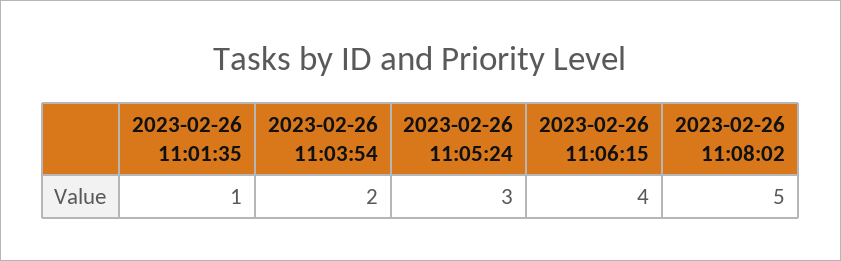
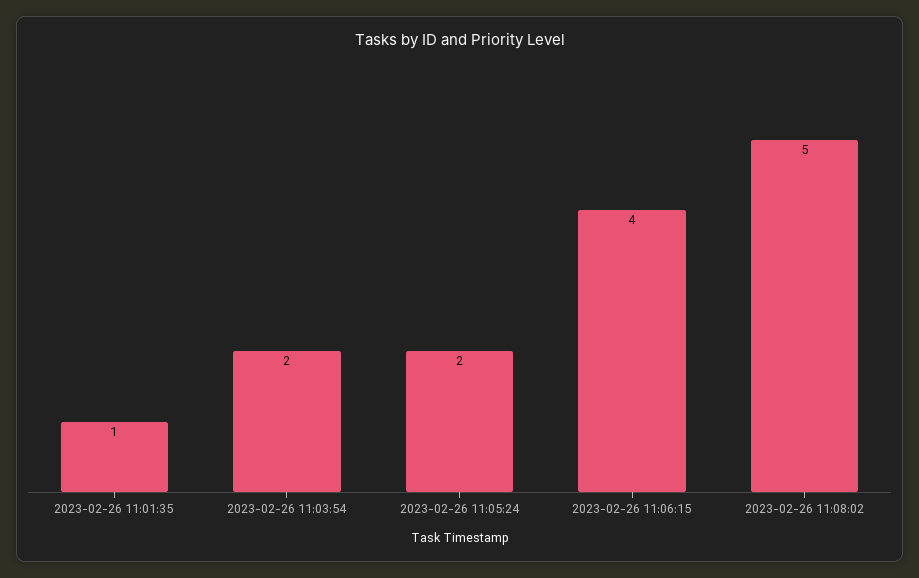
2023-02-26 11:05:24: 3 -> 2

